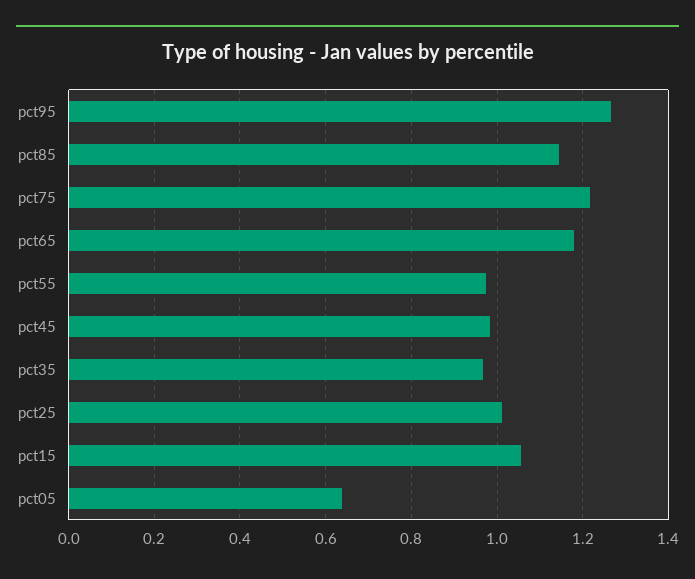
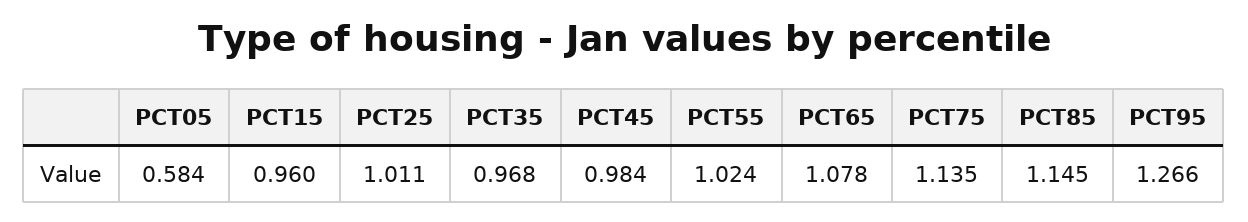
pct75: 1.22 -> 1.135
pct65: 1.18 -> 1.078
pct55: 0.98 -> 1.024
pct15: 1.06 -> 0.96
pct05: 0.64 -> 0.584

